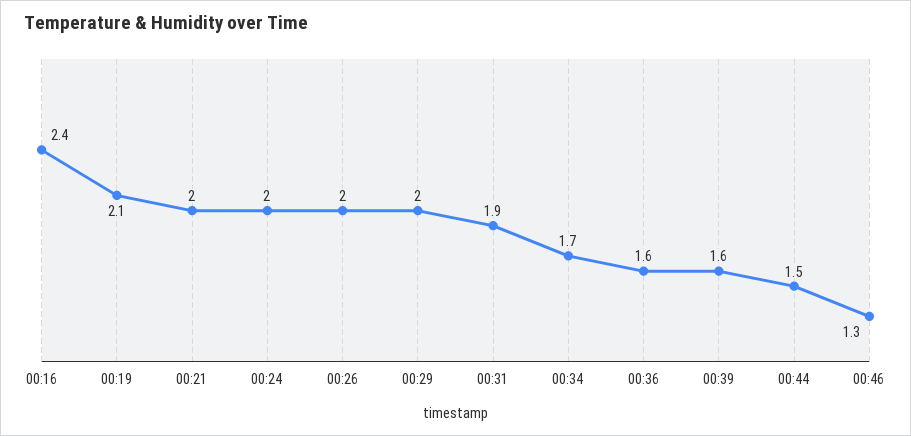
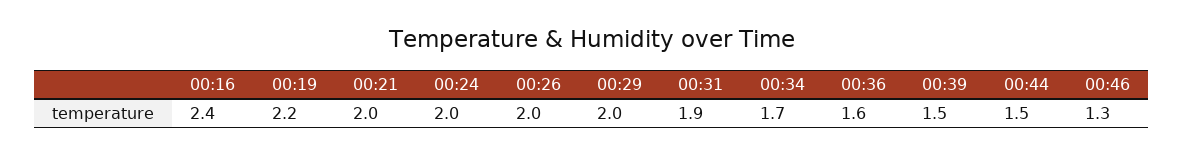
00:19: 2.1 -> 2.2
00:39: 1.6 -> 1.5

